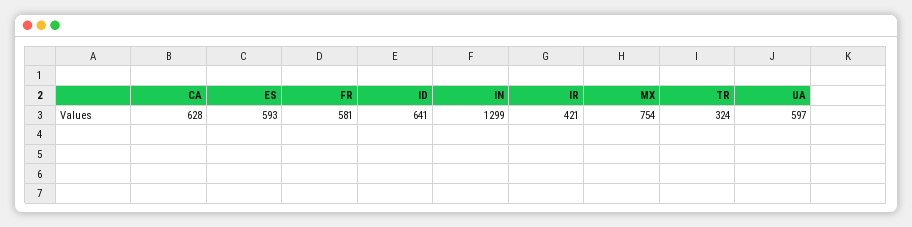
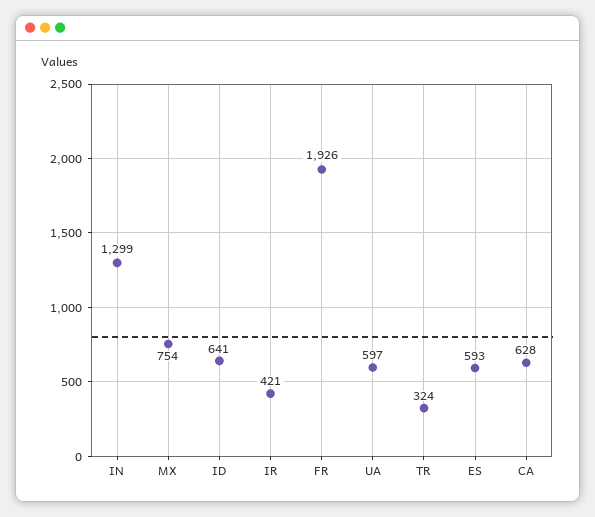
FR: 581 -> 1926

